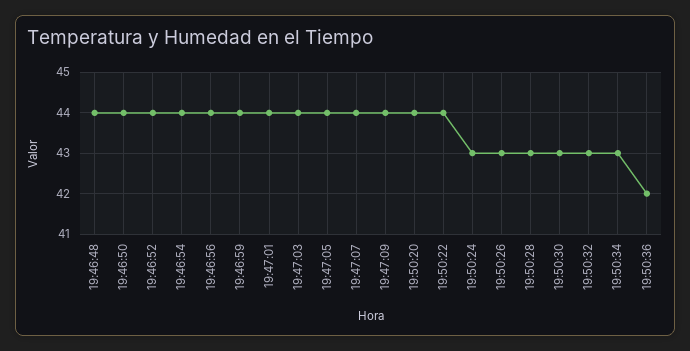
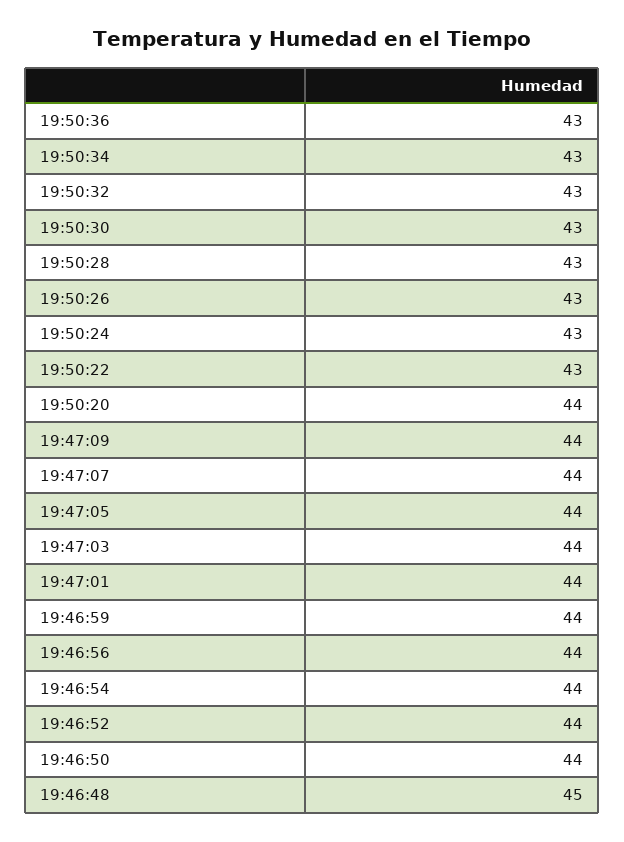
19:46:48: 44 -> 45
19:50:22: 44 -> 43
19:50:36: 42 -> 43

